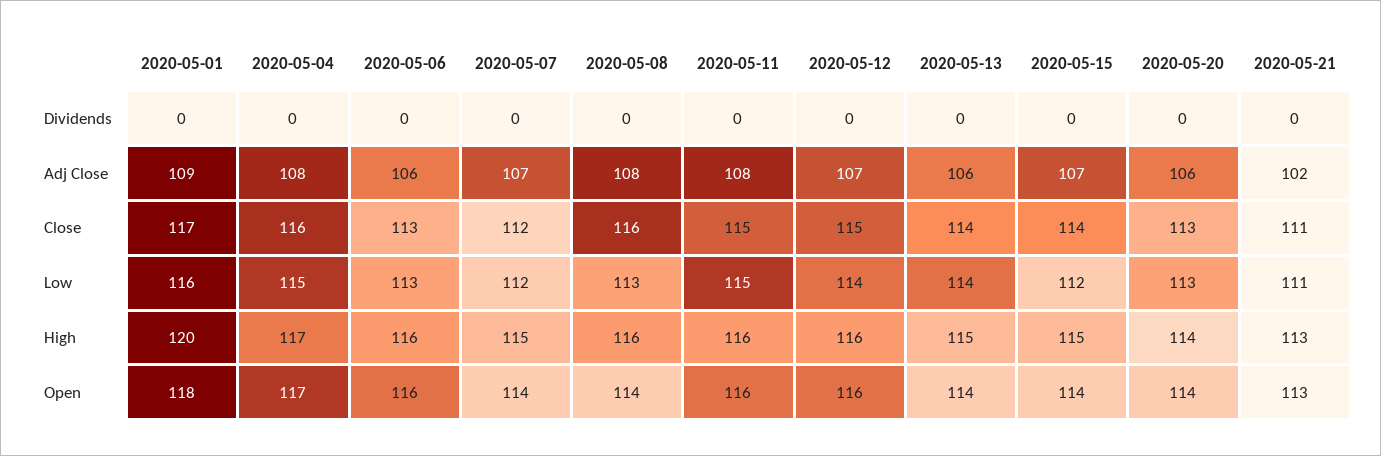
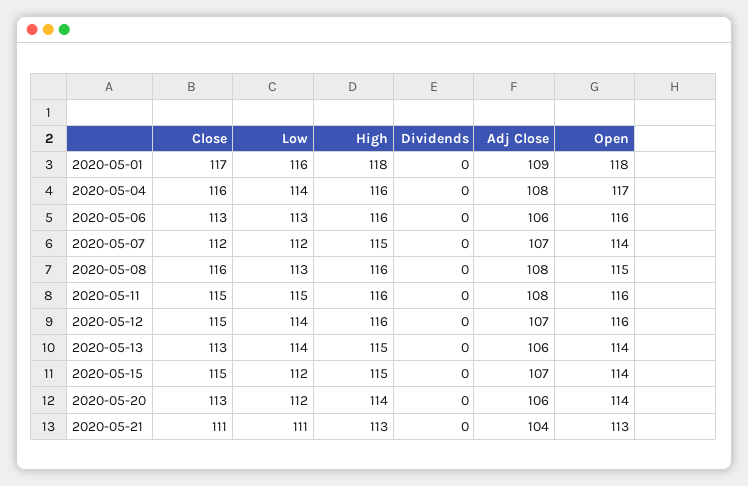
2020-05-21, Adj Close: 102 -> 104
2020-05-13, Close: 114 -> 113
2020-05-15, Close: 114 -> 115
2020-05-04, Low: 115 -> 114
2020-05-20, Low: 113 -> 112
2020-05-01, High: 120 -> 118
2020-05-04, High: 117 -> 116
2020-05-08, Open: 114 -> 115

